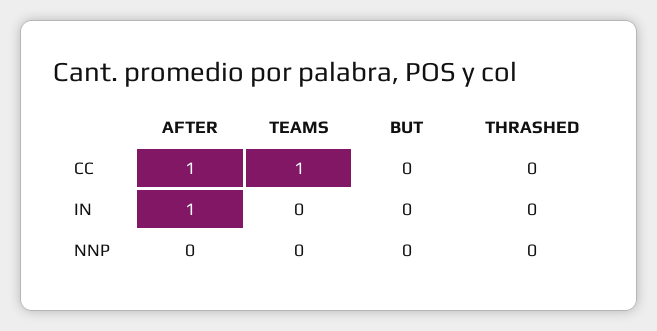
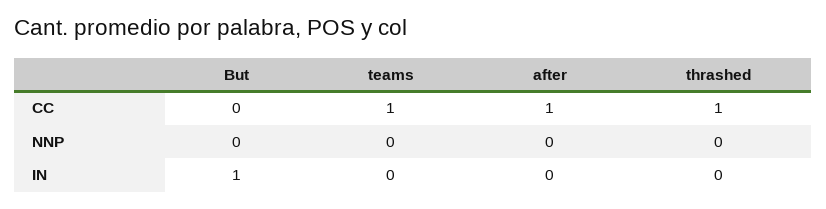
THRASHED, CC: 0 -> 1
AFTER, IN: 1 -> 0
BUT, IN: 0 -> 1

